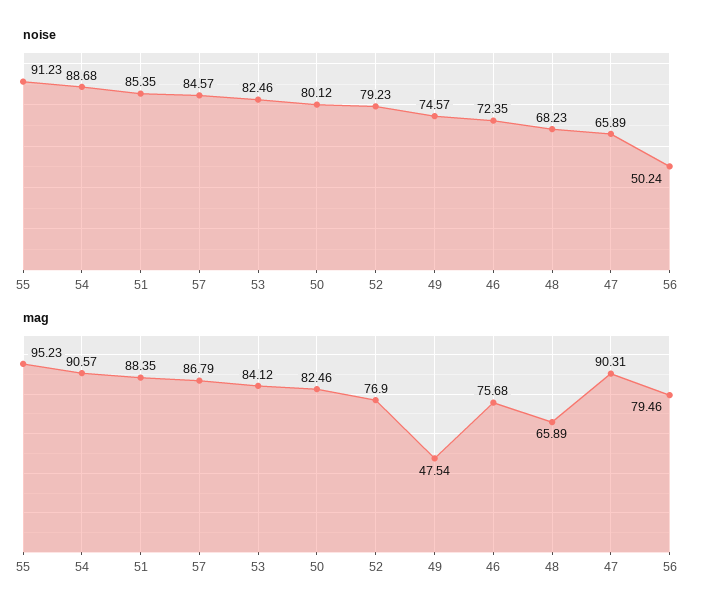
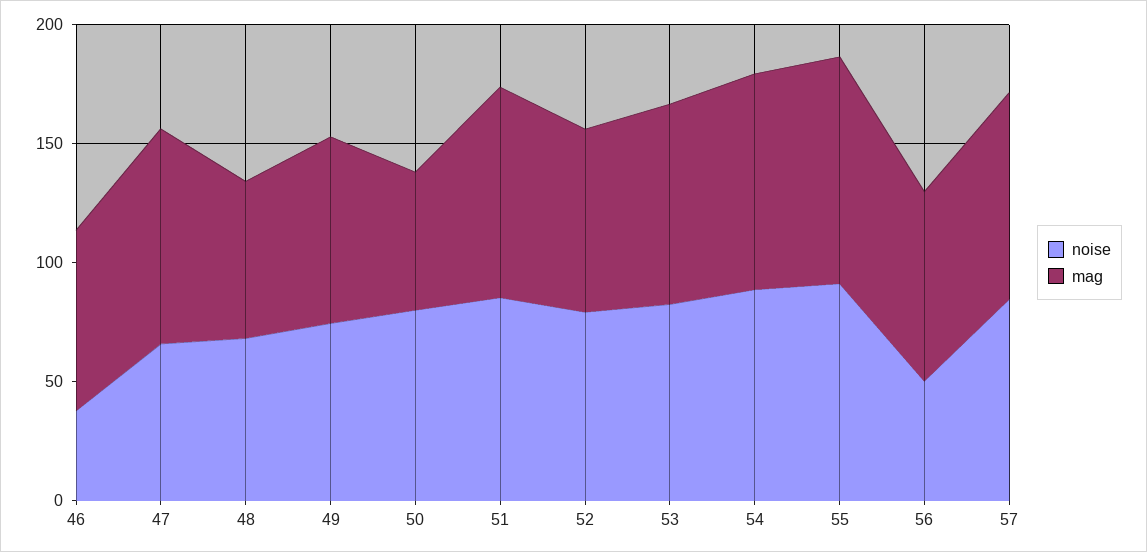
noise, 46: 72.35 -> 40
mag, 50: 82.46 -> 60
mag, 49: 47.54 -> 80

